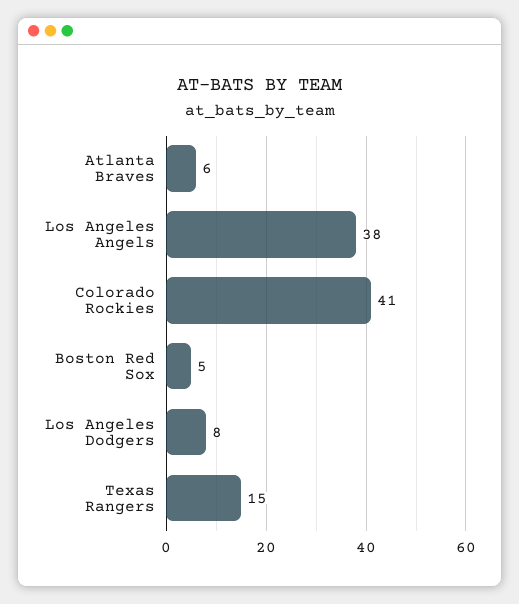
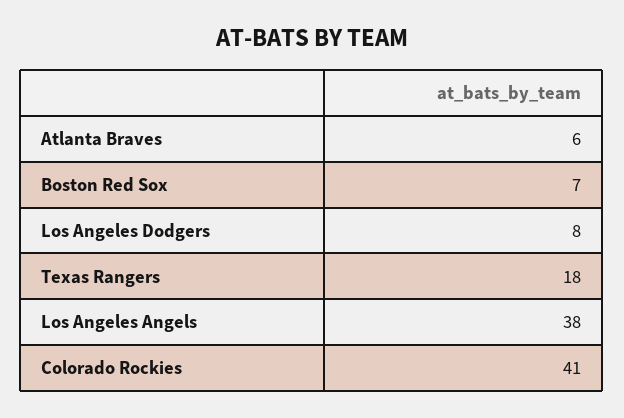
Boston Red Sox: 5 -> 7
Texas Rangers: 15 -> 18

